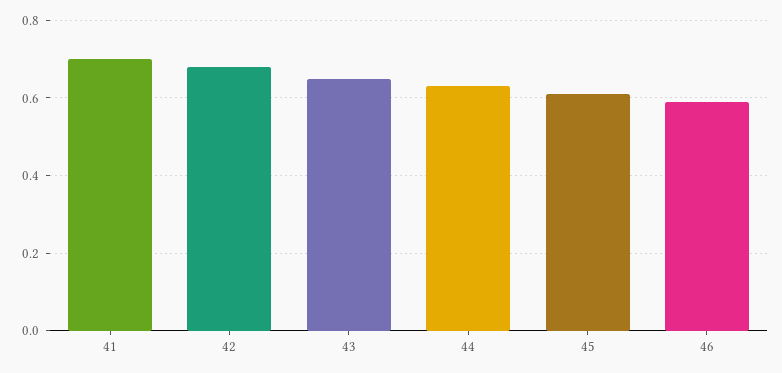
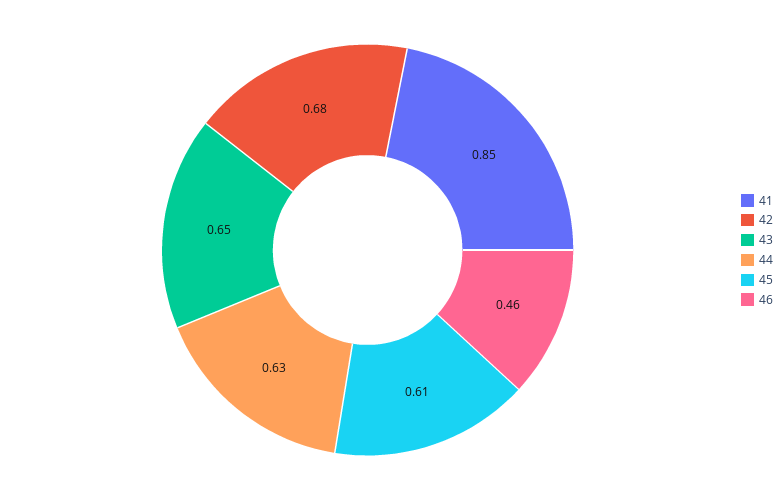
41: 0.7 -> 0.85
46: 0.6 -> 0.46

